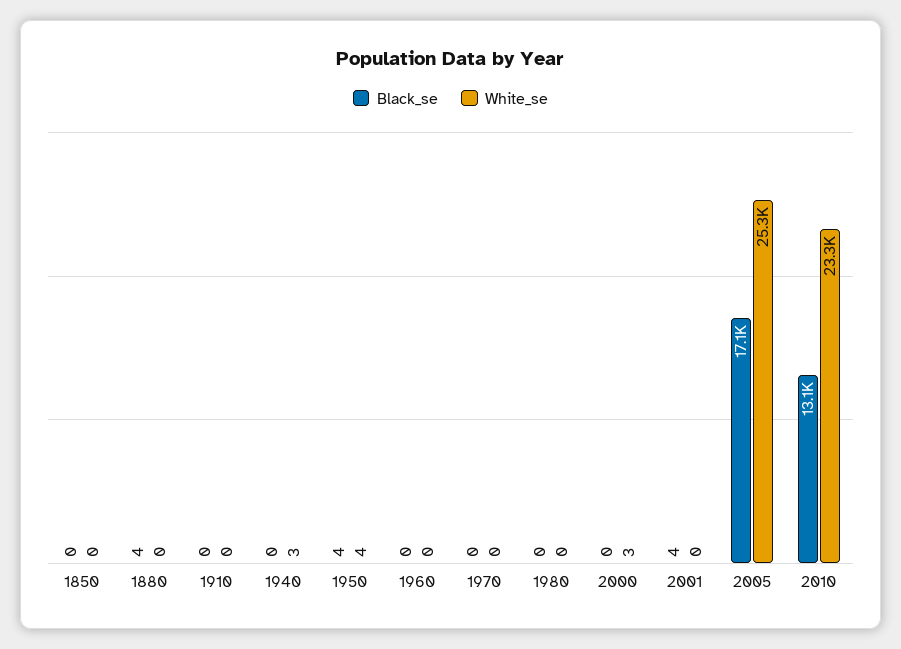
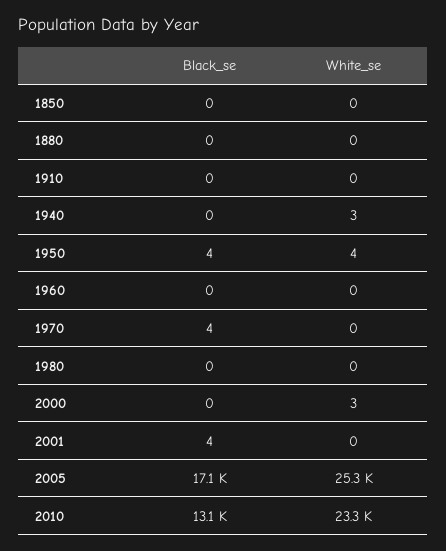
Black_se, 1880: 4 -> 0
Black_se, 1970: 0 -> 4

